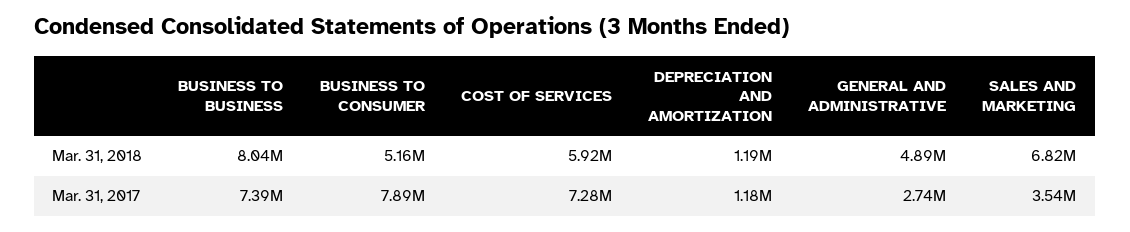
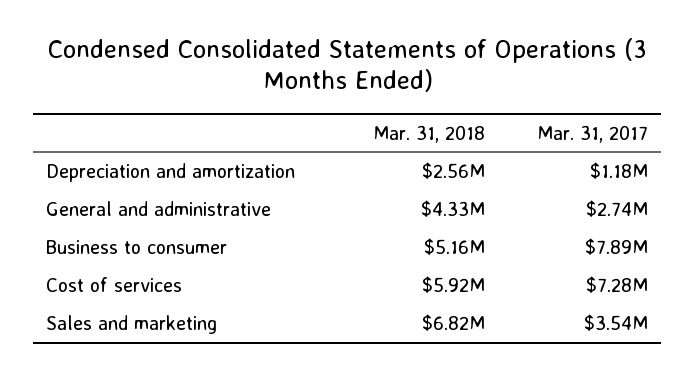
BUSINESS TO BUSINESS, Mar. 31, 2018: 8040000 -> none
DEPRECIATION AND AMORTIZATION, Mar. 31, 2018: 1190000 -> 2560000
GENERAL AND ADMINISTRATIVE, Mar. 31, 2018: 4890000 -> 4330000
BUSINESS TO BUSINESS, Mar. 31, 2017: 7390000 -> none

